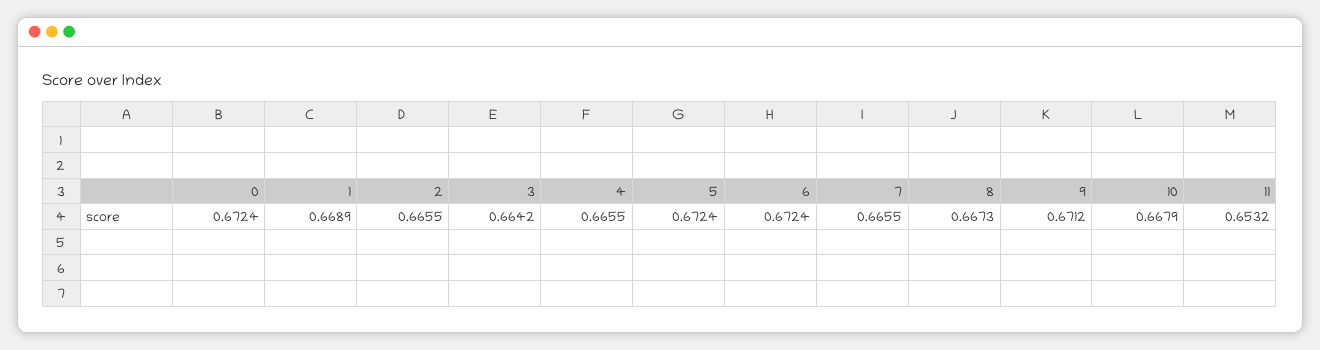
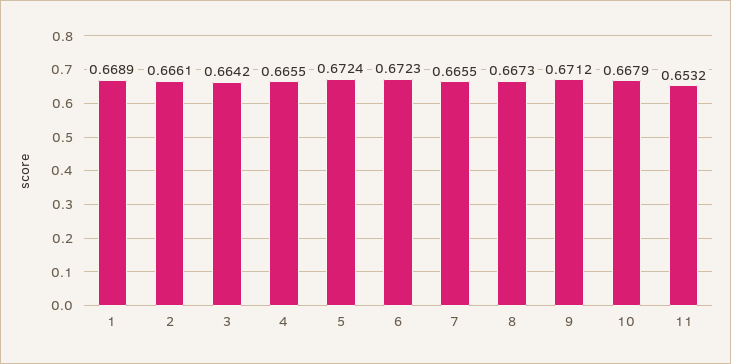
0: 0.6724 -> none
2: 0.6655 -> 0.6661
6: 0.6724 -> 0.6723

